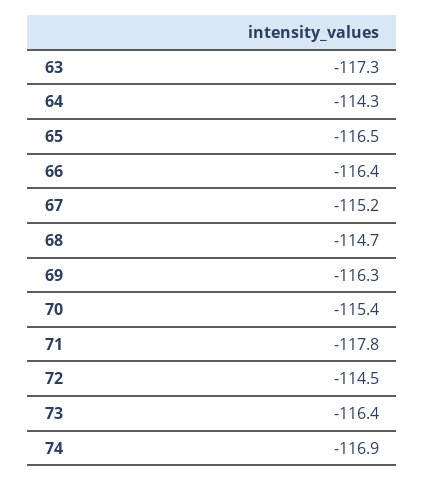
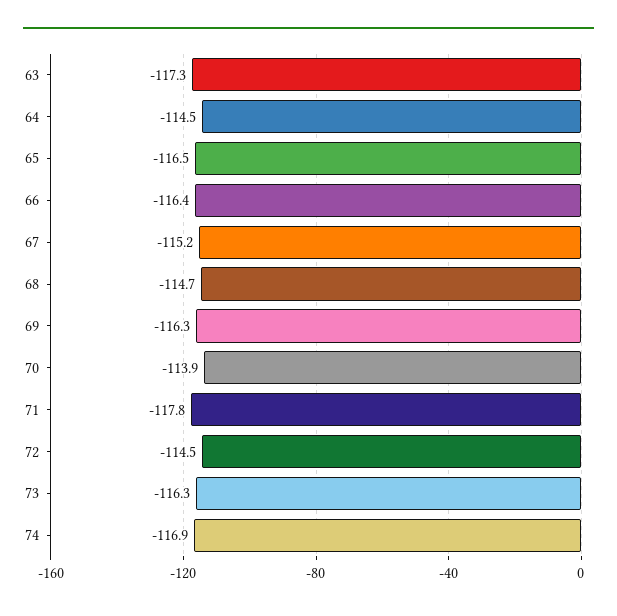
64: -114.3 -> -114.5
70: -115.4 -> -113.9
73: -116.4 -> -116.3

